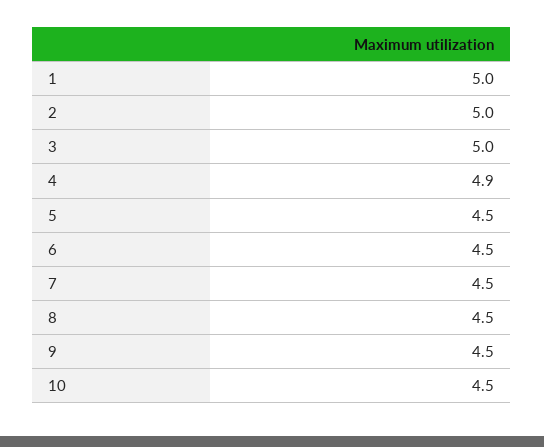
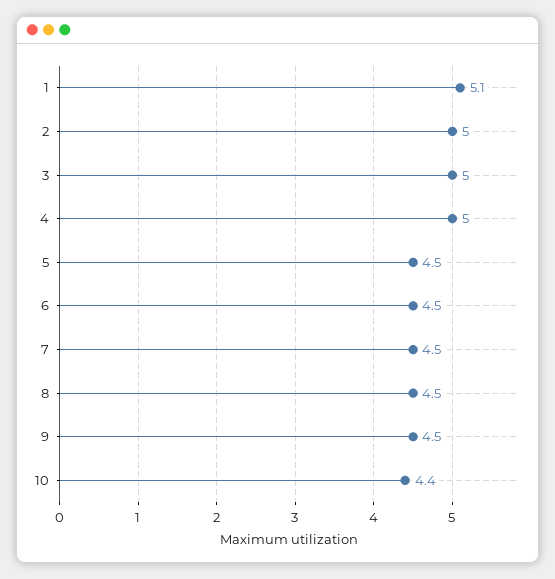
1: 5 -> 5.1
4: 4.9 -> 5
10: 4.5 -> 4.4

